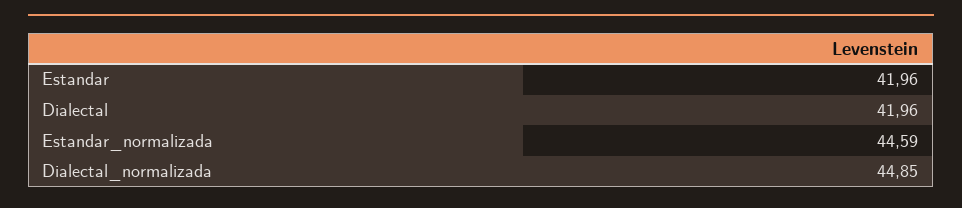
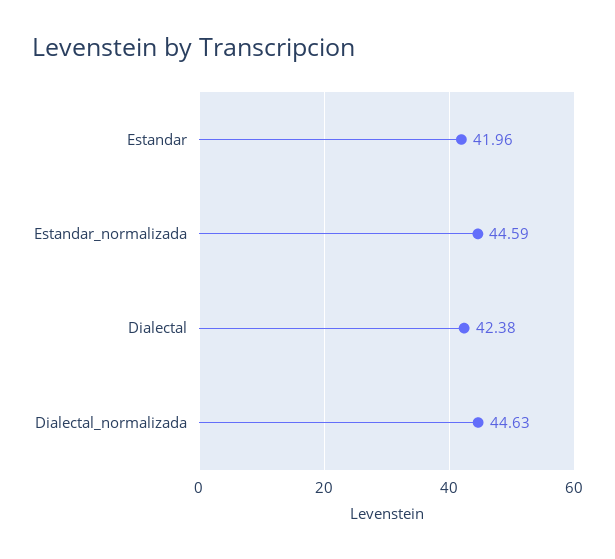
Dialectal: 41.96 -> 42.38
Dialectal_normalizada: 44.85 -> 44.63

